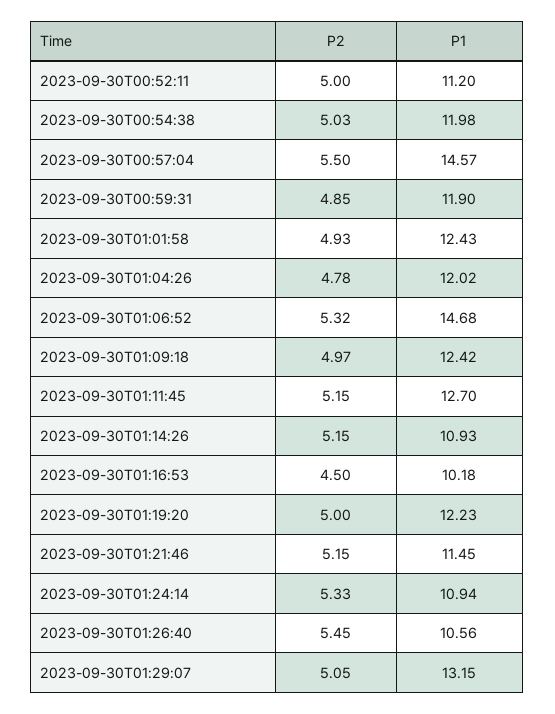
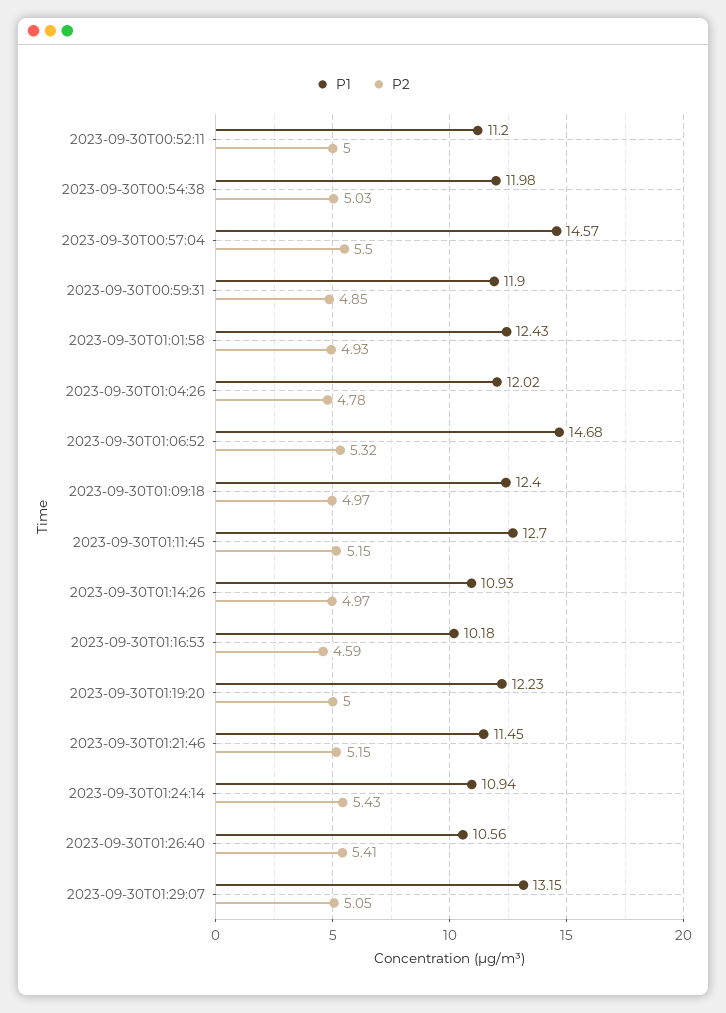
P1, 2023-09-30T01:09:18: 12.42 -> 12.4
P2, 2023-09-30T01:14:26: 5.15 -> 4.97
P2, 2023-09-30T01:16:53: 4.5 -> 4.59
P2, 2023-09-30T01:24:14: 5.33 -> 5.43
P2, 2023-09-30T01:26:40: 5.45 -> 5.41

